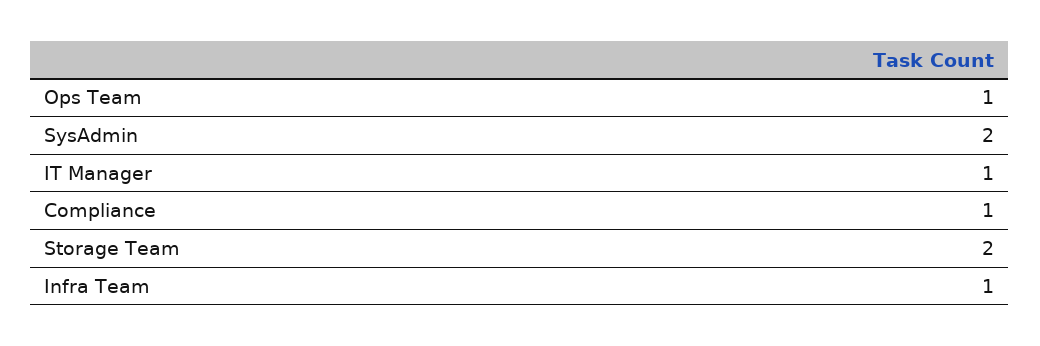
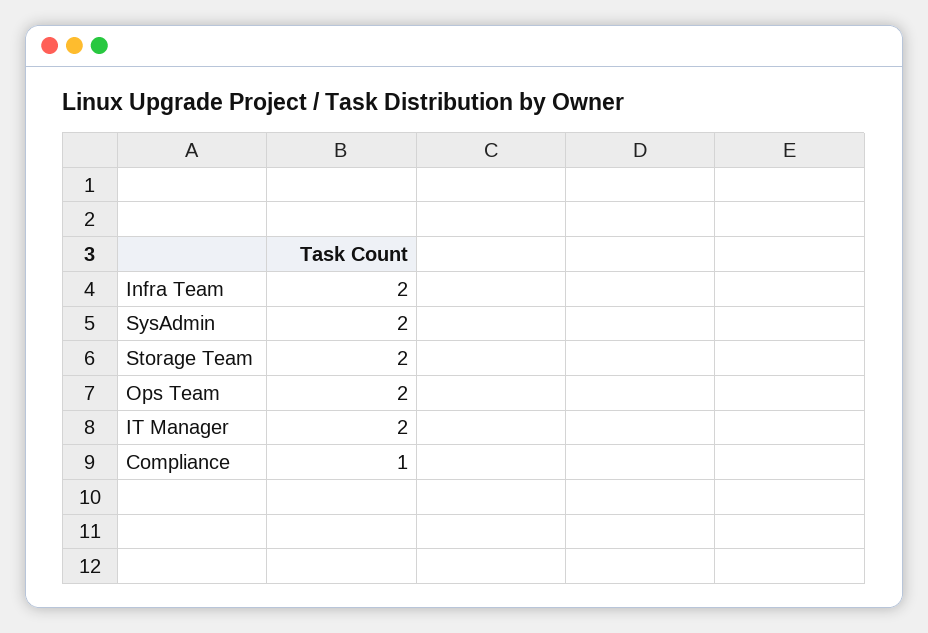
Ops Team: 1 -> 2
IT Manager: 1 -> 2
Infra Team: 1 -> 2

